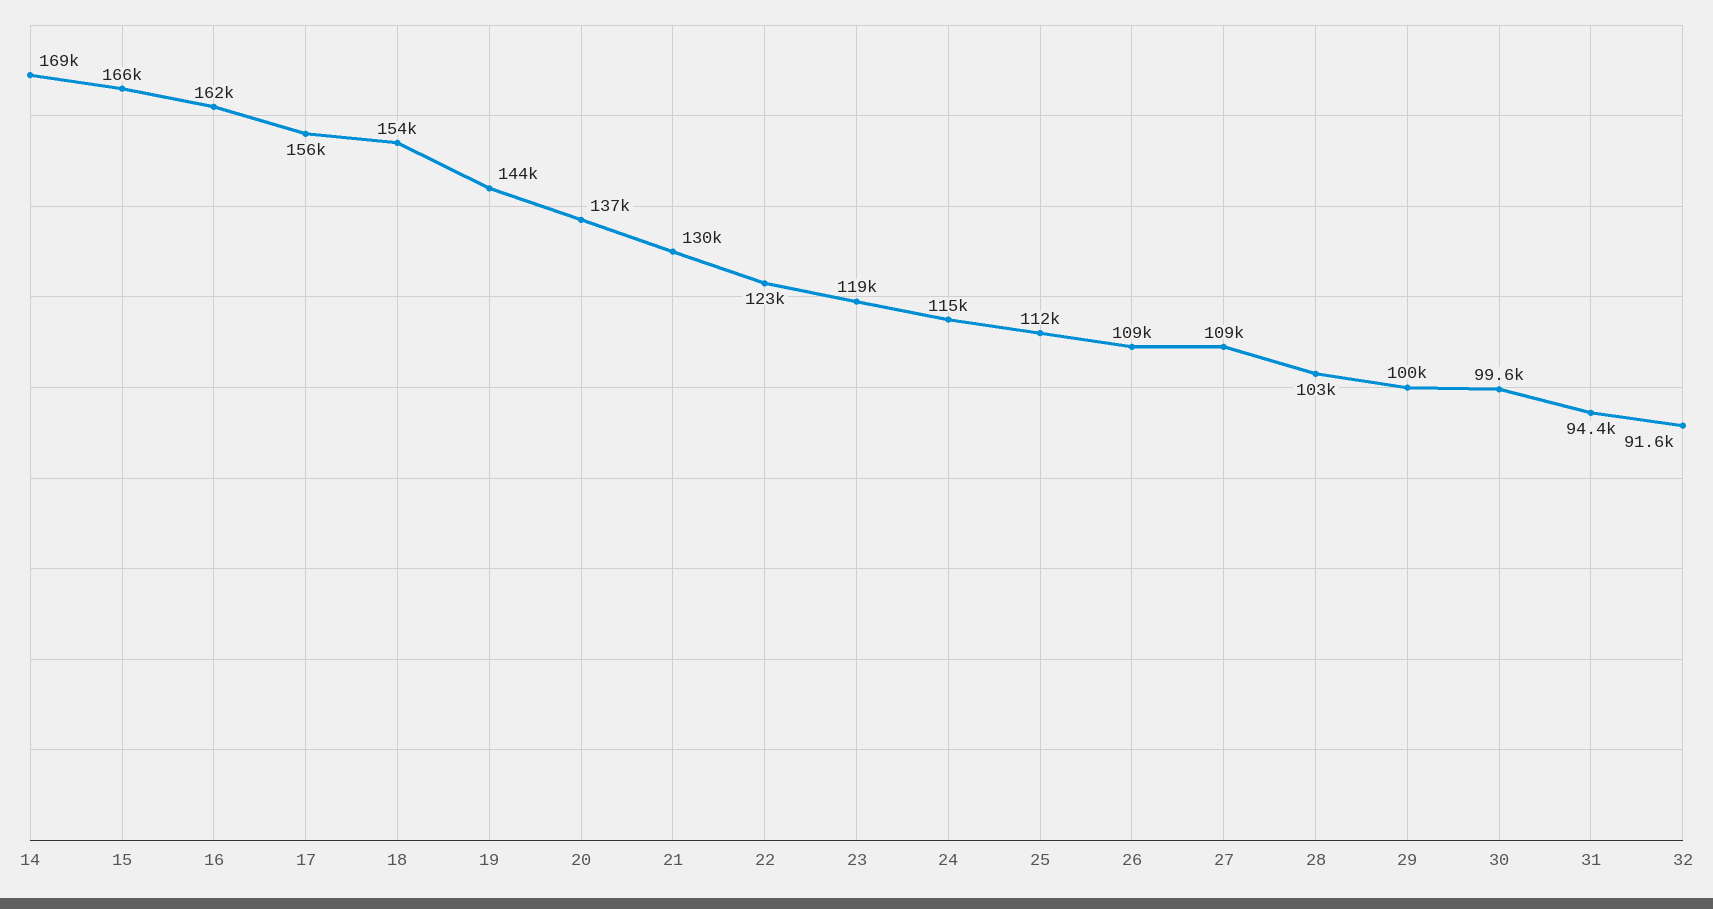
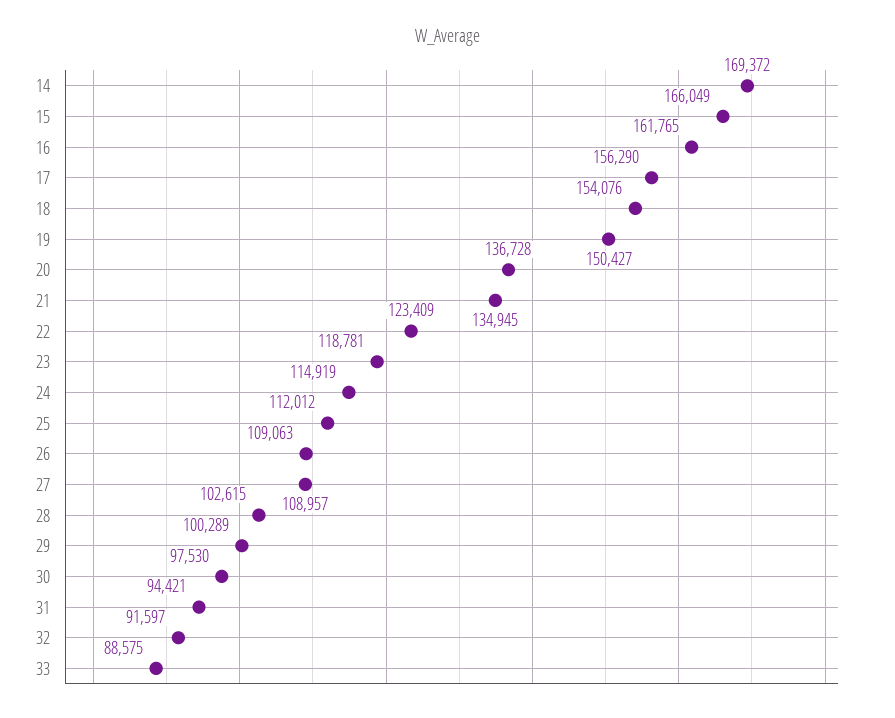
19: 144000 -> 150427
21: 130000 -> 134945
30: 99600 -> 97530
33: none -> 88575

